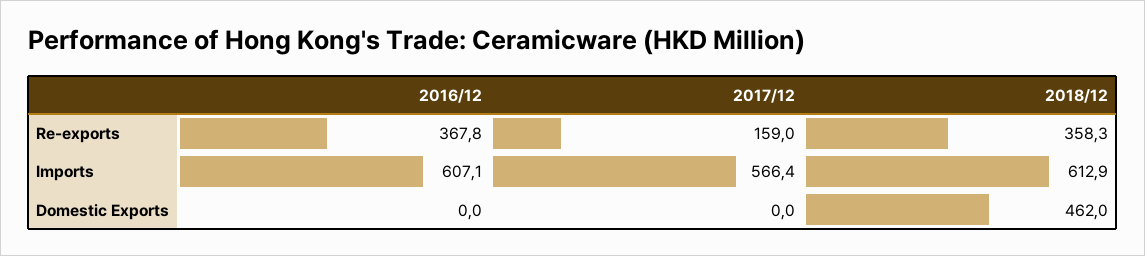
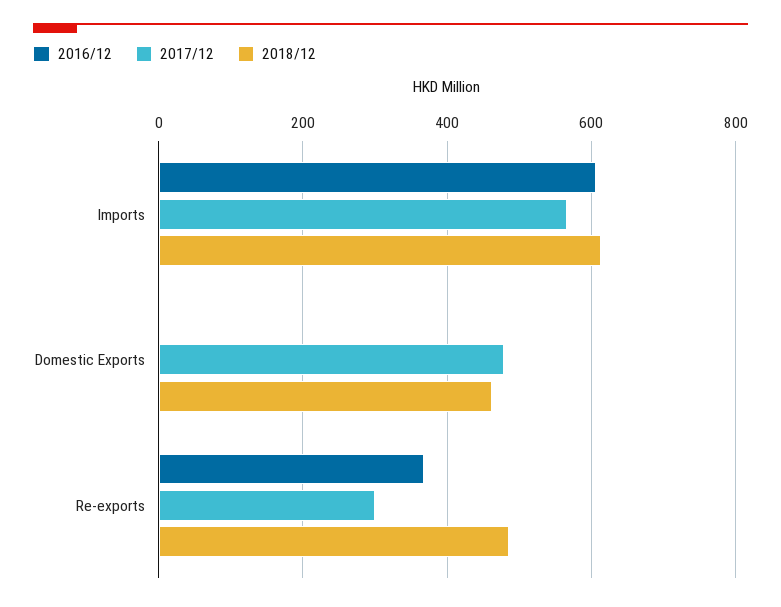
2017/12, Re-exports: 159 -> 300
2018/12, Re-exports: 358.3 -> 480
2017/12, Domestic Exports: 0 -> 480

